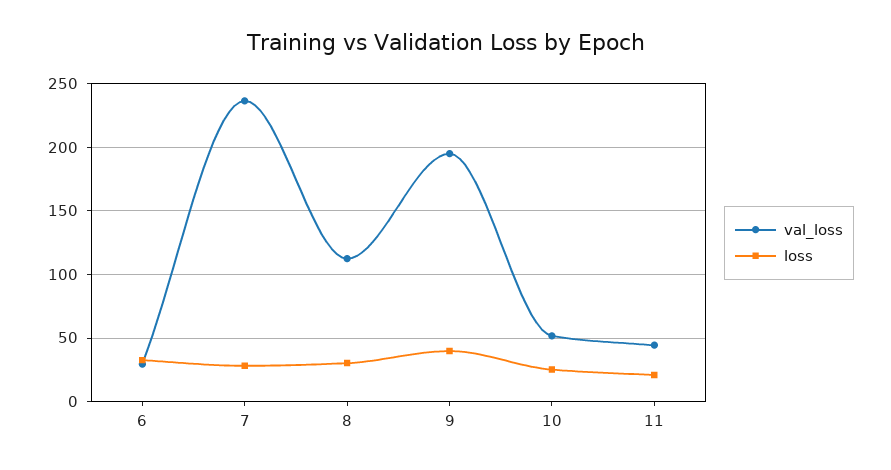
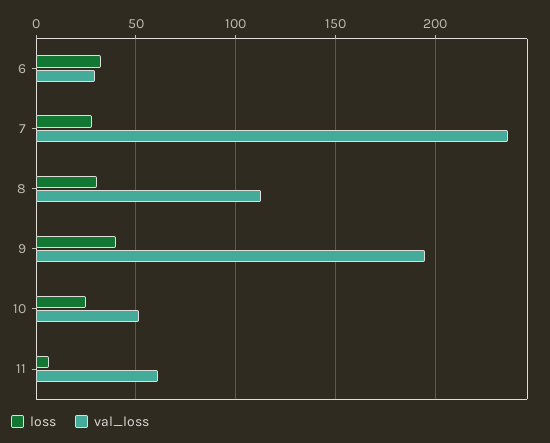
val_loss, 11: 45 -> 60
loss, 11: 20 -> 5

